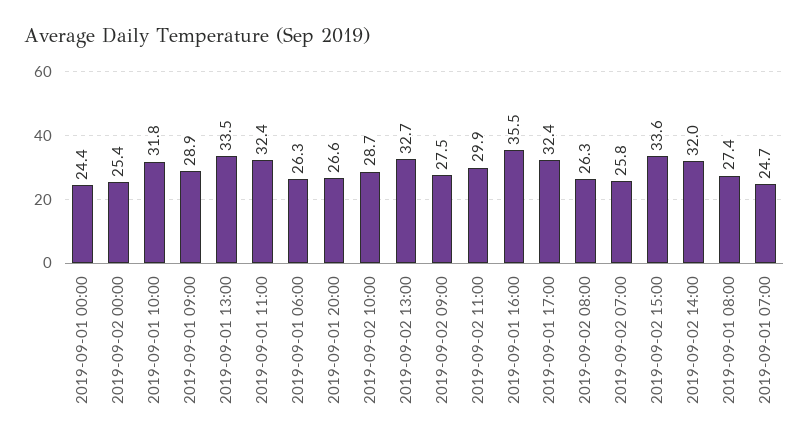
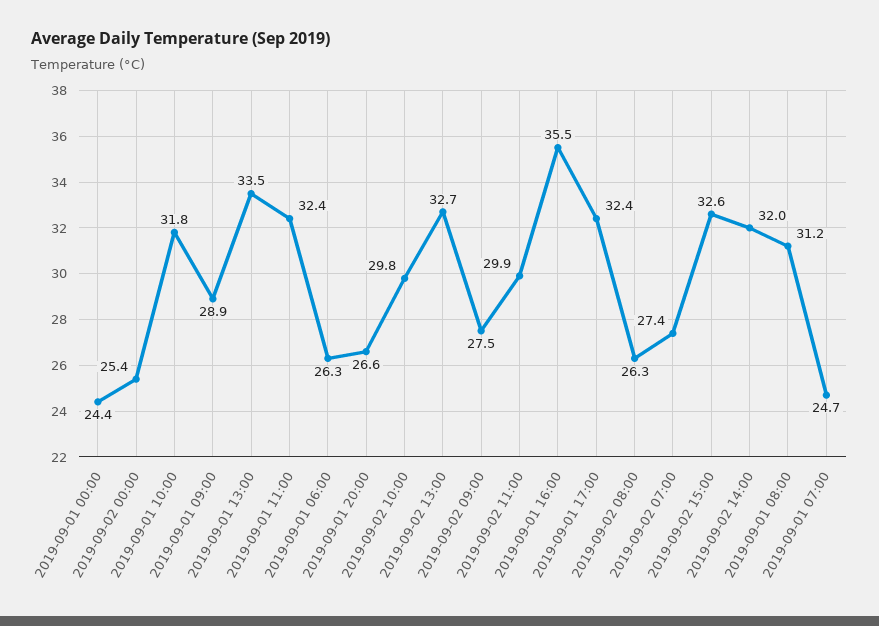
2019-09-02 10:00: 28.7 -> 29.8
2019-09-02 07:00: 25.8 -> 27.4
2019-09-02 15:00: 33.6 -> 32.6
2019-09-01 08:00: 27.4 -> 31.2

